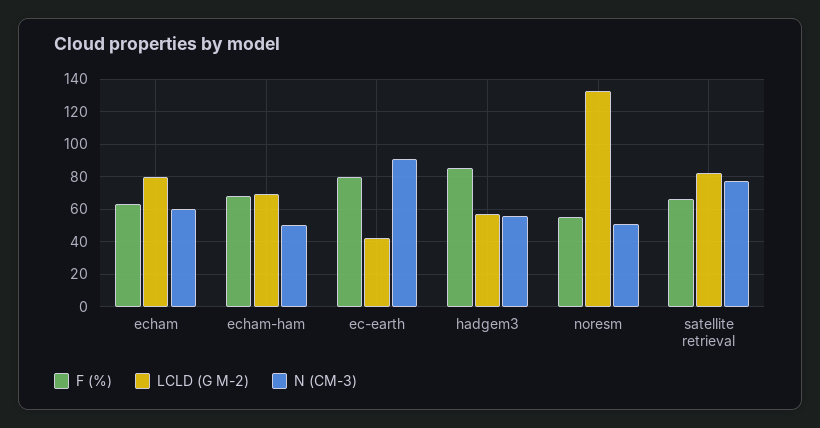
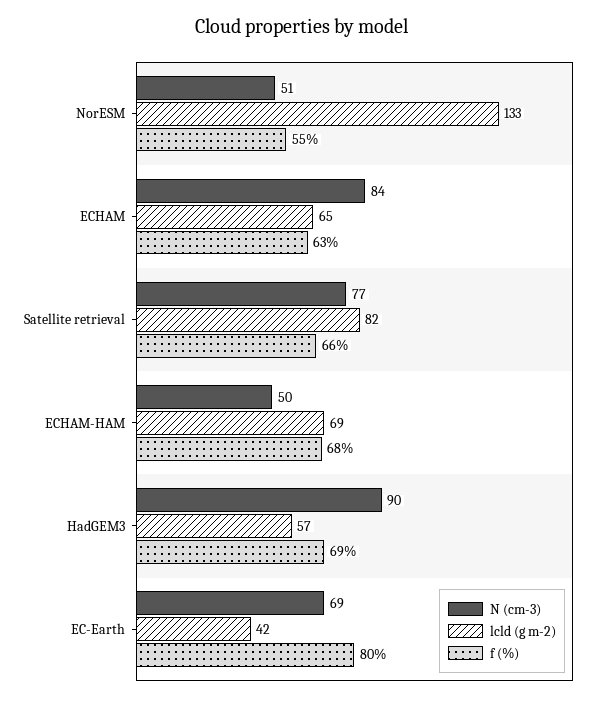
LCLD (G M-2), echam: 80 -> 65
N (CM-3), echam: 60 -> 84
N (CM-3), ec-earth: 90 -> 69
F (%), hadgem3: 85 -> 69
N (CM-3), hadgem3: 55 -> 90

